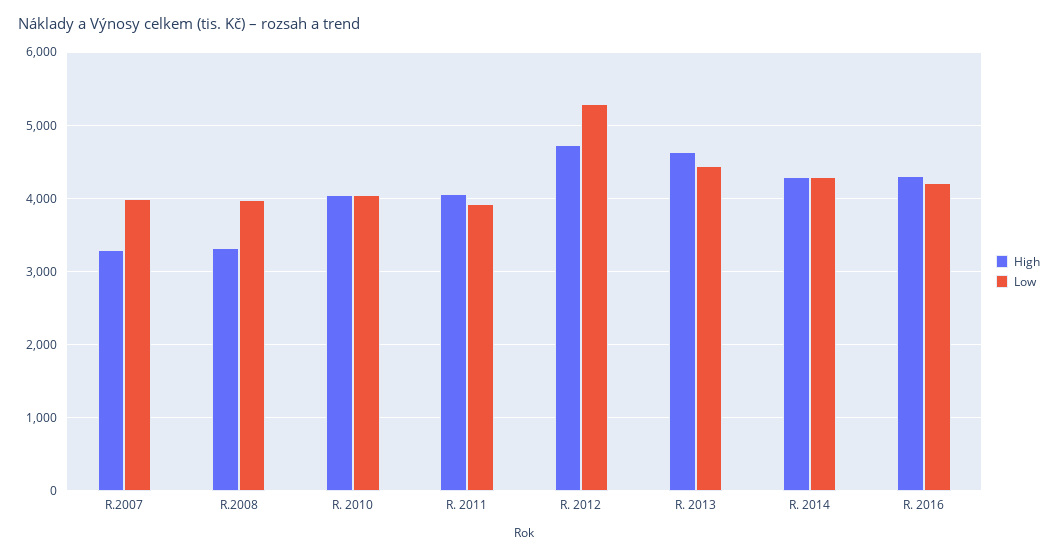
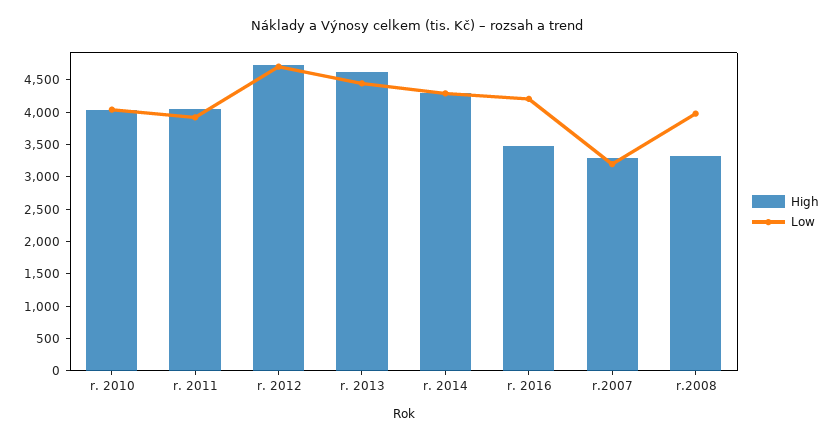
Low, R.2007: 4000 -> 3250
Low, R. 2012: 5300 -> 4750
High, R. 2016: 4300 -> 3500

